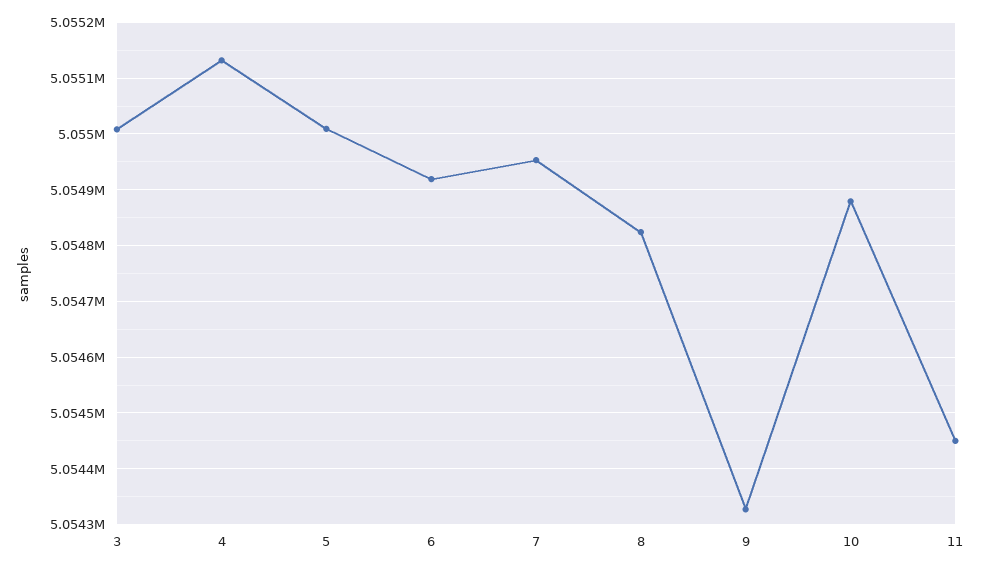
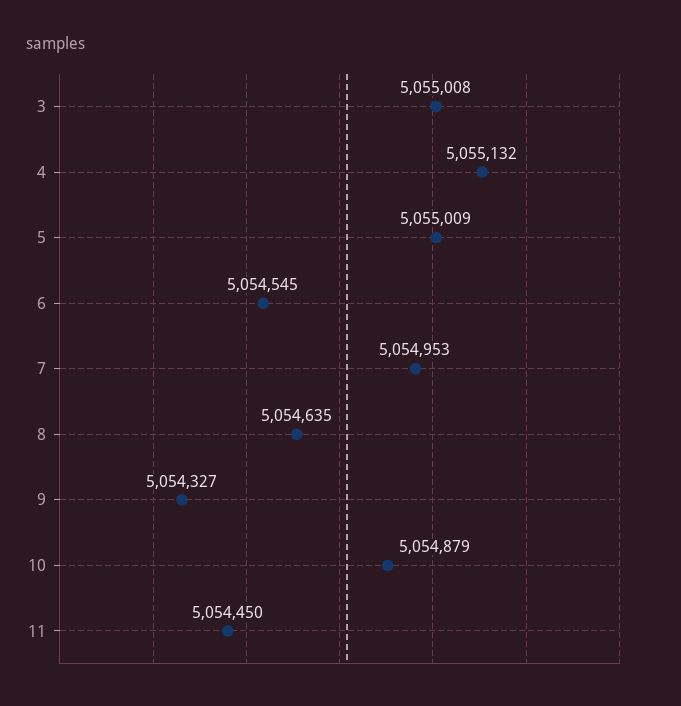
6: 5054920 -> 5054545
8: 5054820 -> 5054635

